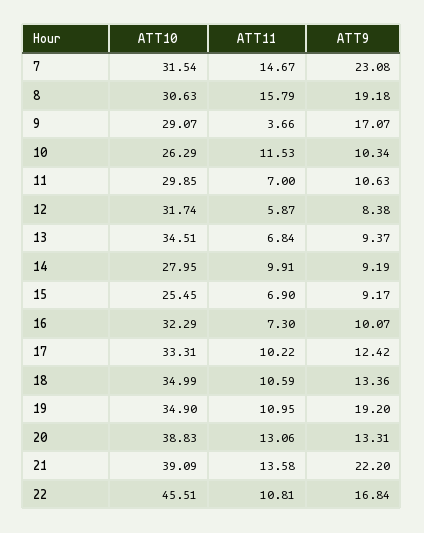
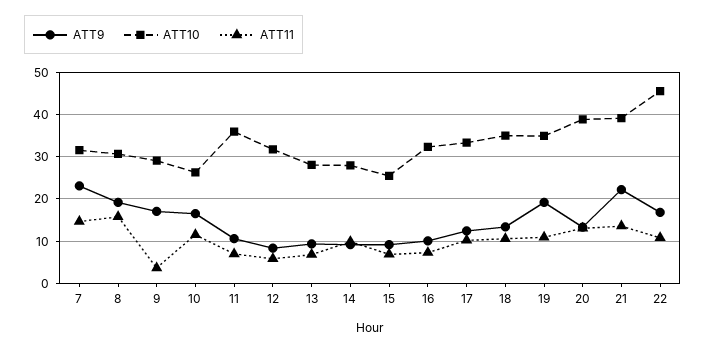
ATT9, 10: 10.34 -> 16
ATT10, 11: 29.85 -> 36
ATT10, 13: 34.51 -> 28

